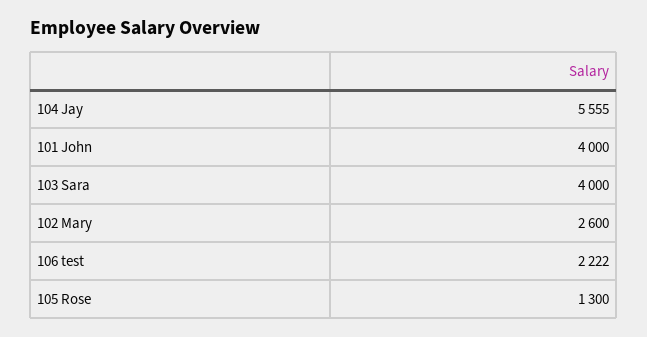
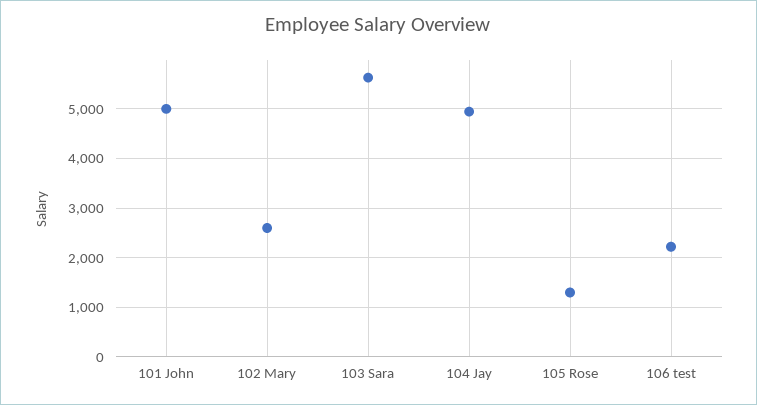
104 Jay: 5555 -> 5000
101 John: 4000 -> 5000
103 Sara: 4000 -> 5600

